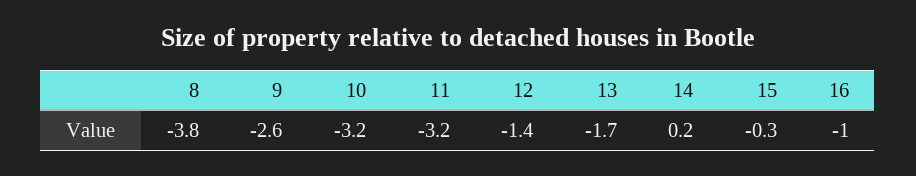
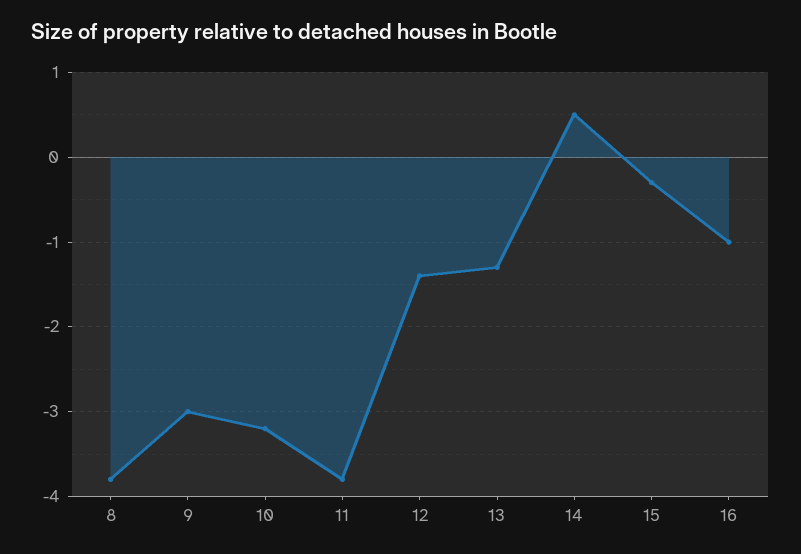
9: -2.6 -> -3
11: -3.2 -> -3.8
13: -1.7 -> -1.3
14: 0.2 -> 0.5

